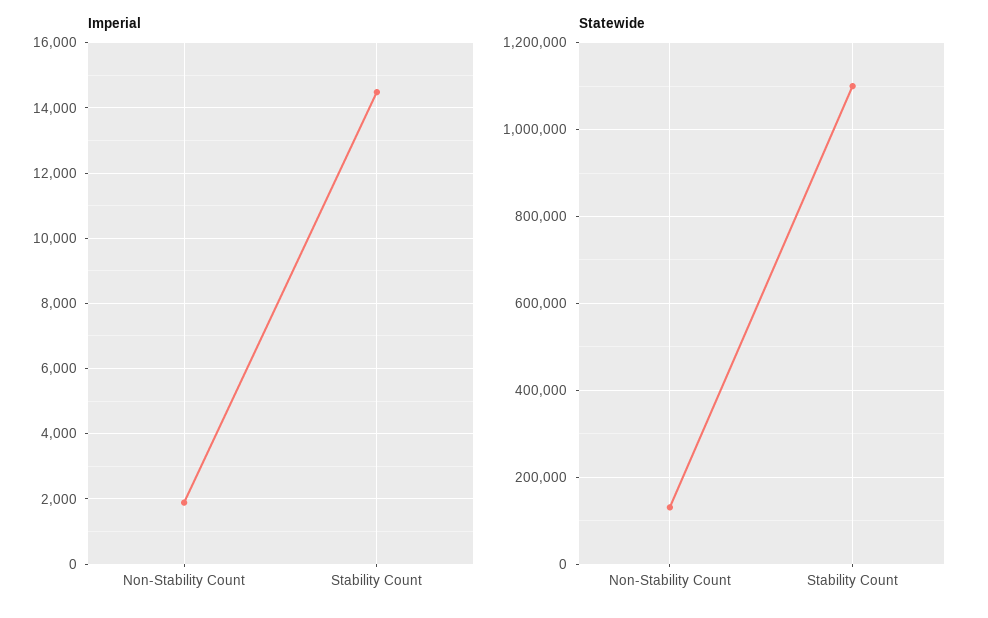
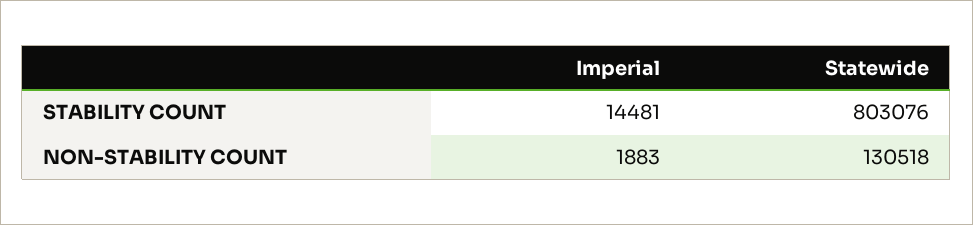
Statewide, Stability Count: 1100000 -> 803076

